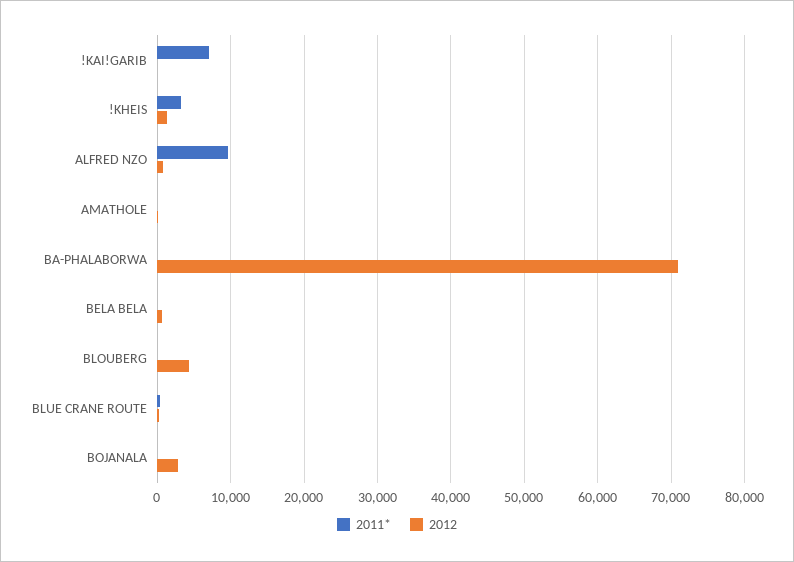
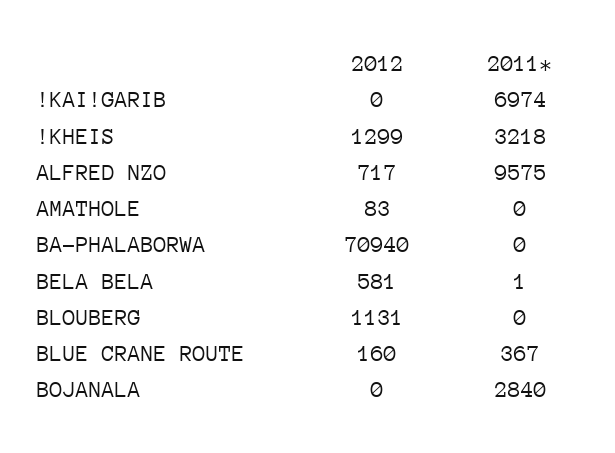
2012, BLOUBERG: 4000 -> 1131
2011*, BOJANALA: 0 -> 2840
2012, BOJANALA: 3000 -> 0

